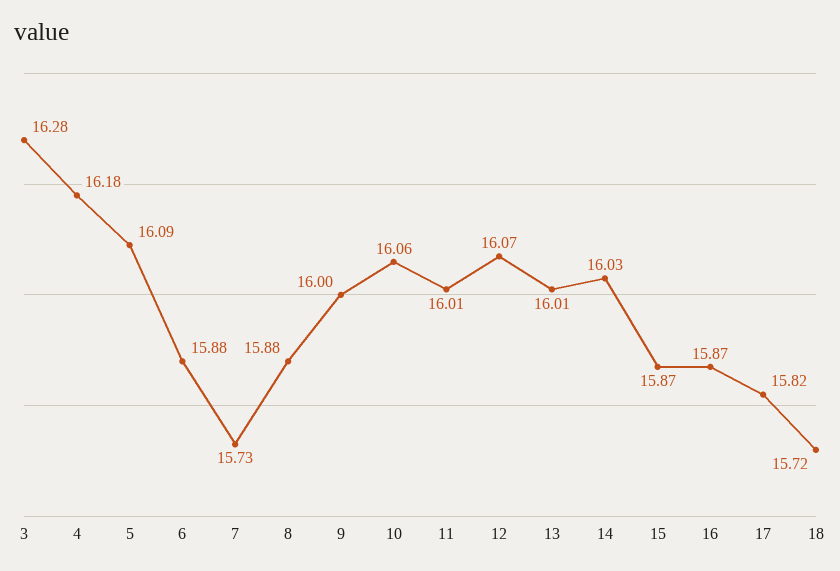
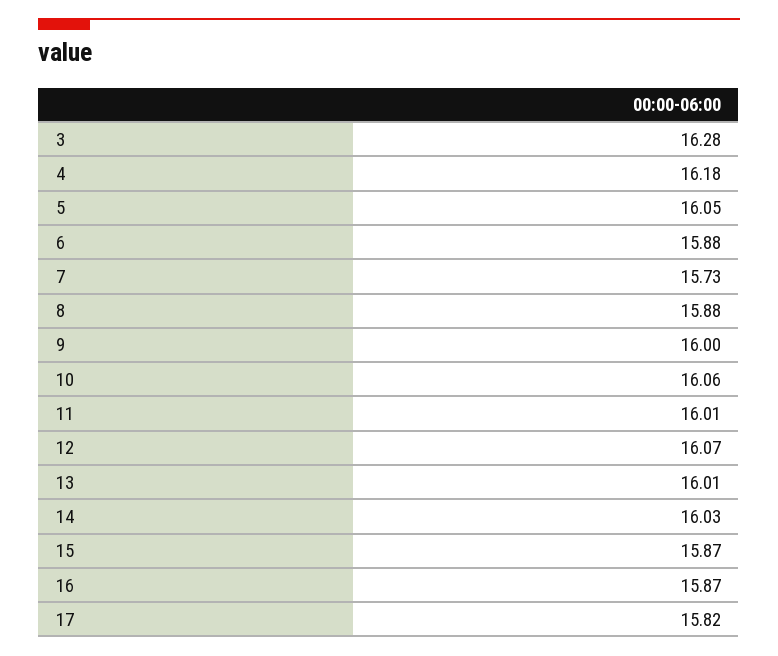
5: 16.09 -> 16.05
18: 15.72 -> none

